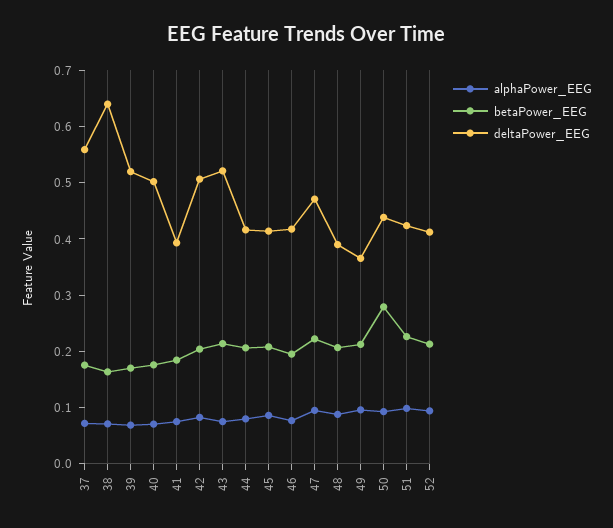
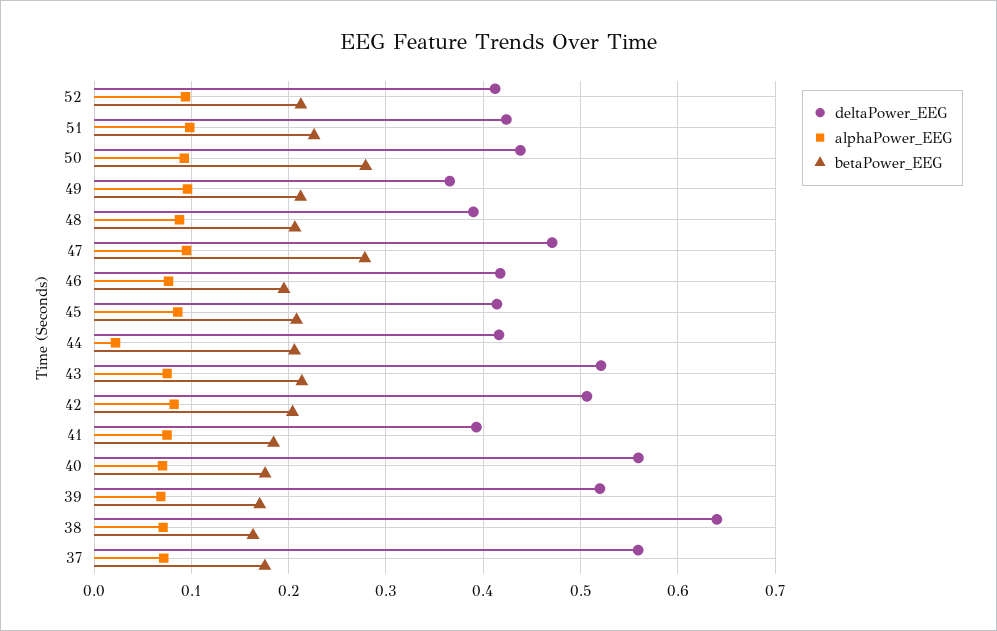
deltaPower_EEG, 40: 0.5 -> 0.56
alphaPower_EEG, 44: 0.08 -> 0.02
betaPower_EEG, 47: 0.22 -> 0.28

